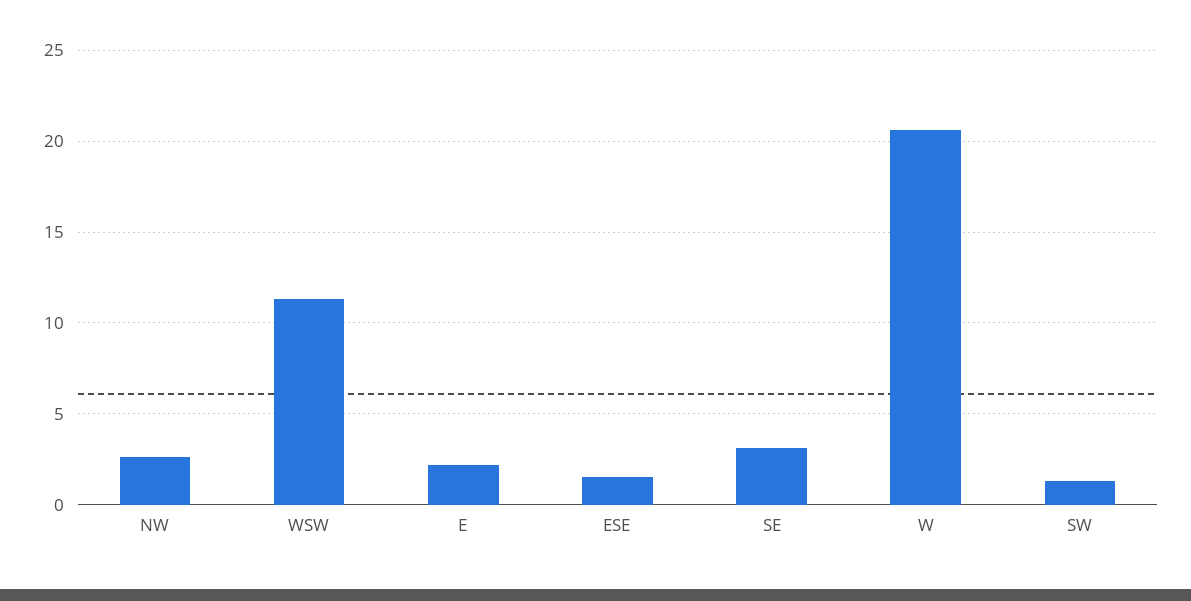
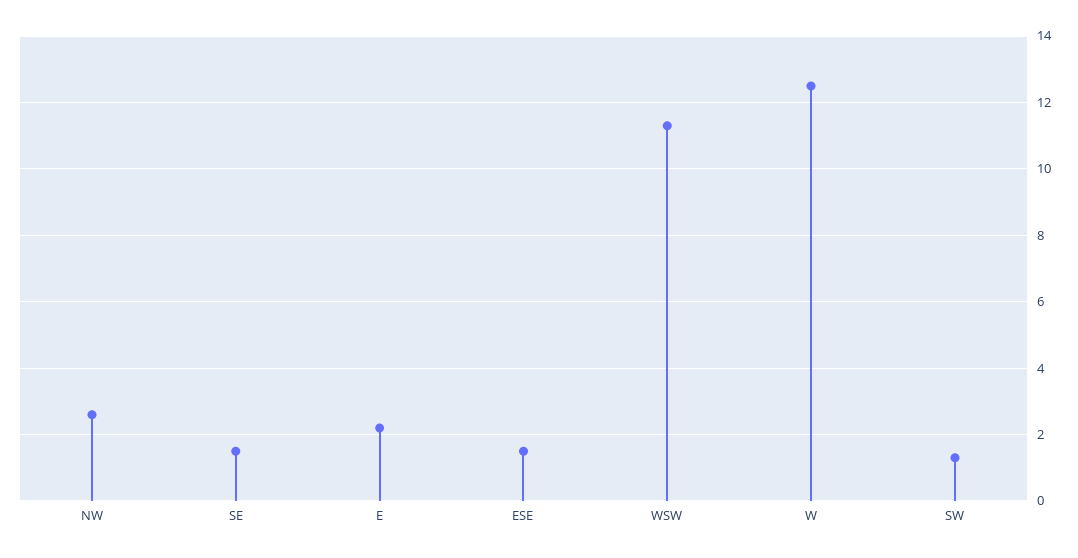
SE: 3 -> 1.5
W: 20.5 -> 12.5

